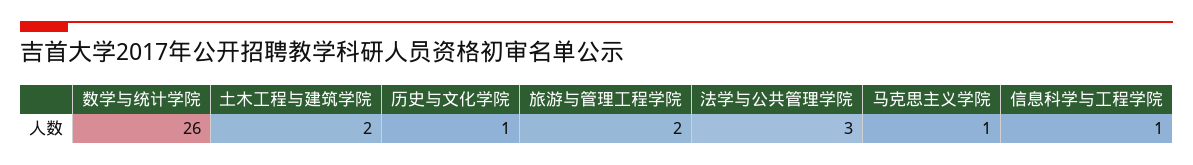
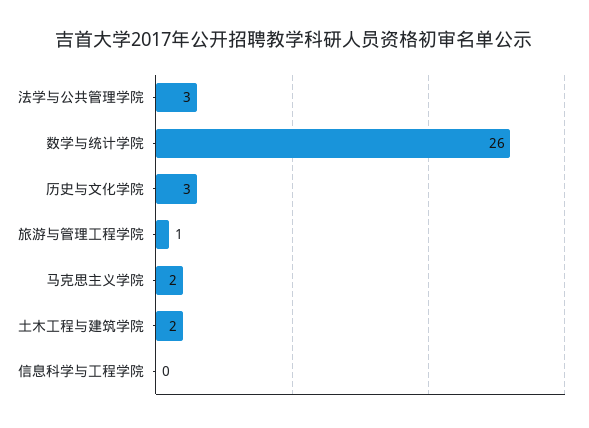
历史与文化学院: 1 -> 3
旅游与管理工程学院: 2 -> 1
马克思主义学院: 1 -> 2
信息科学与工程学院: 1 -> 0

